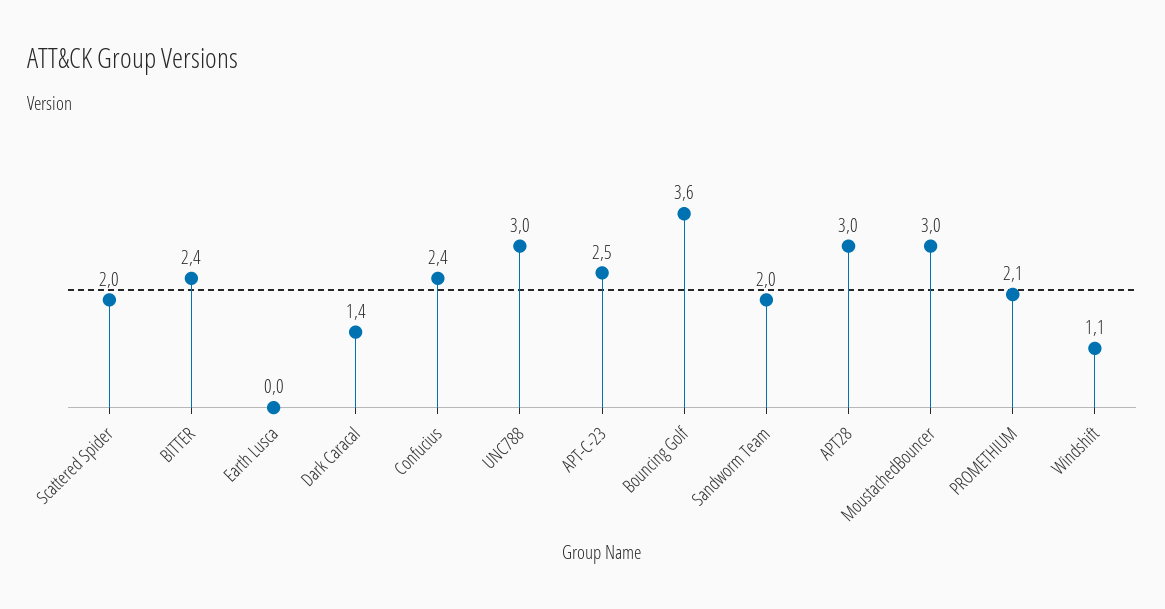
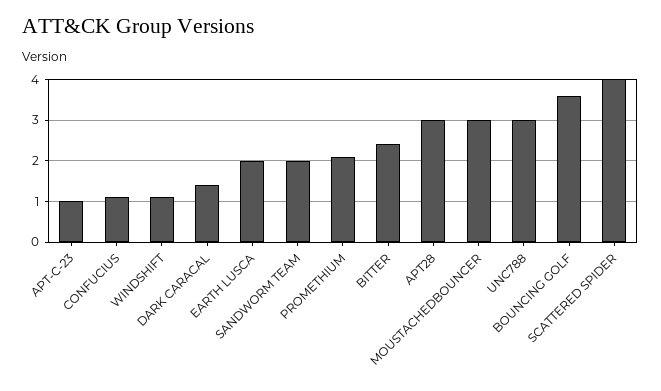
Scattered Spider: 2 -> 4
Earth Lusca: 0 -> 2
Confucius: 2.4 -> 1
APT-C-23: 2.5 -> 1

